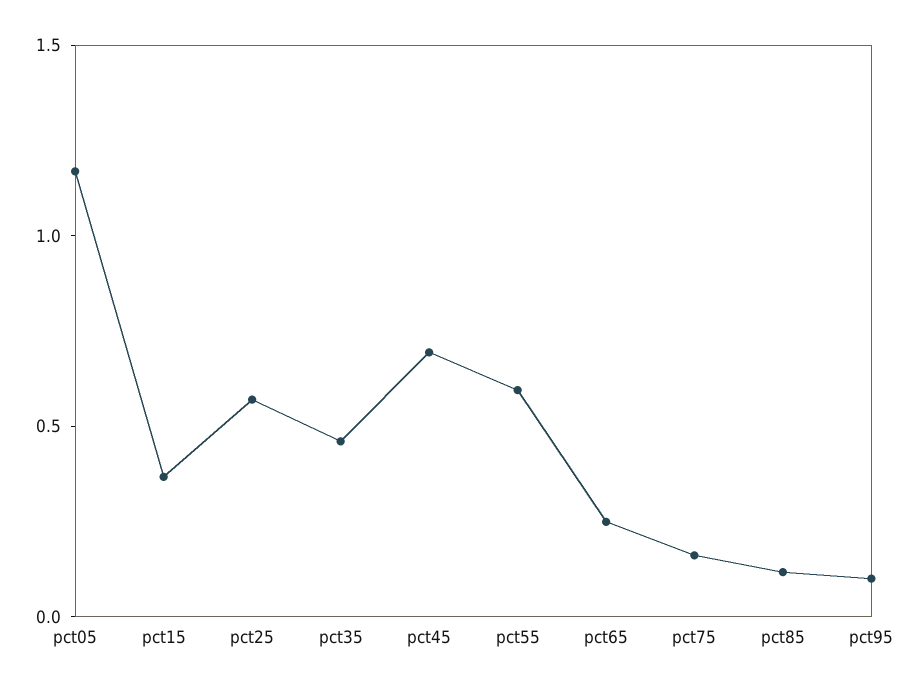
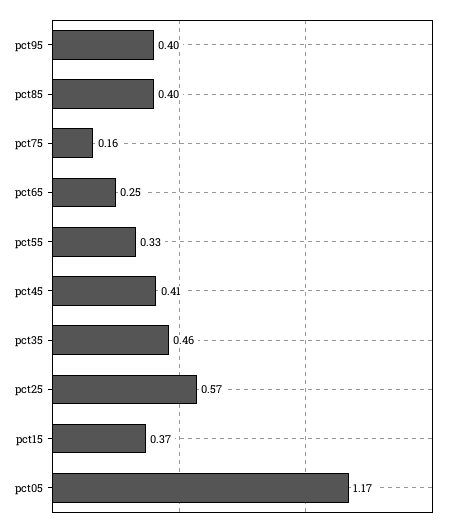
pct45: 0.7 -> 0.41
pct55: 0.6 -> 0.33
pct85: 0.1 -> 0.4
pct95: 0.1 -> 0.4

